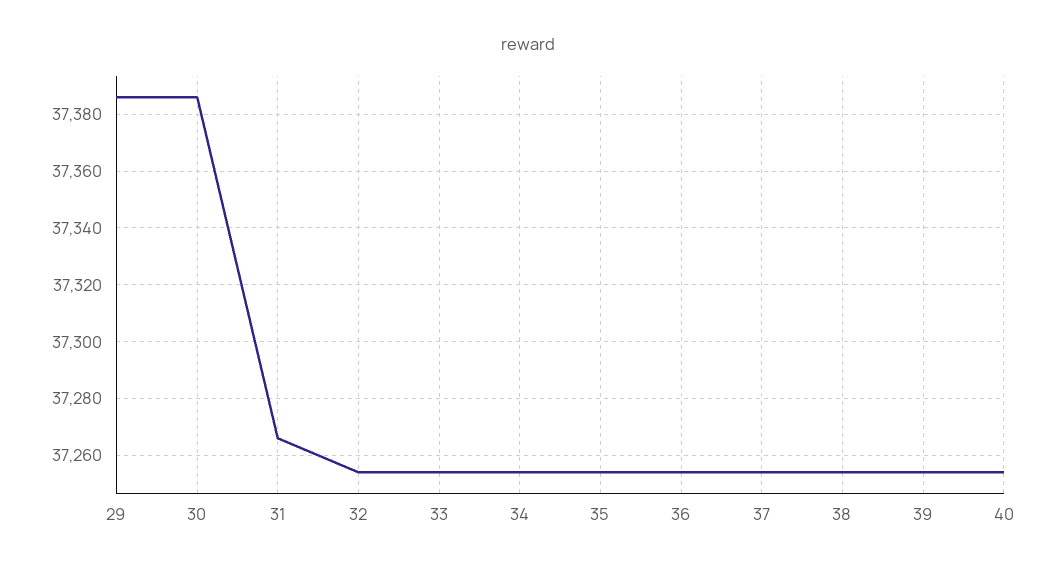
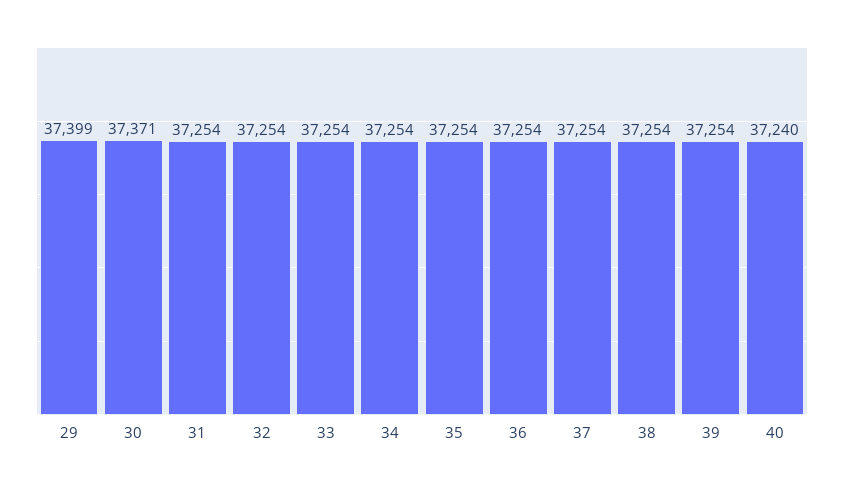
29: 37385 -> 37399
30: 37385 -> 37371
31: 37265 -> 37254
40: 37255 -> 37240

